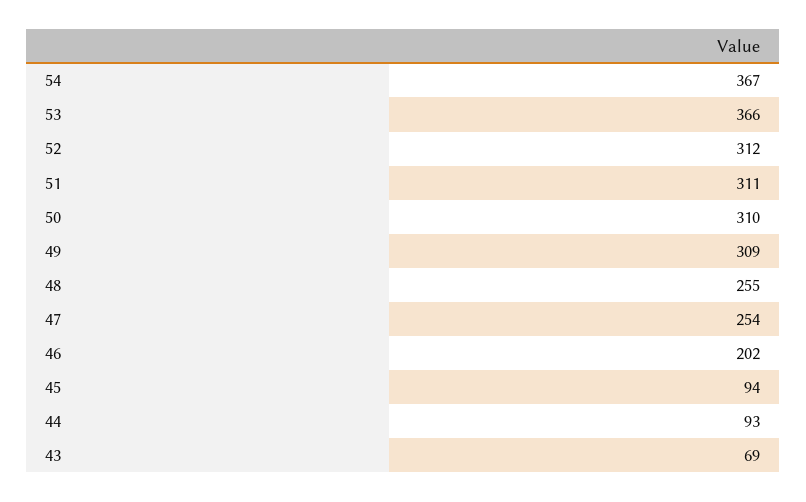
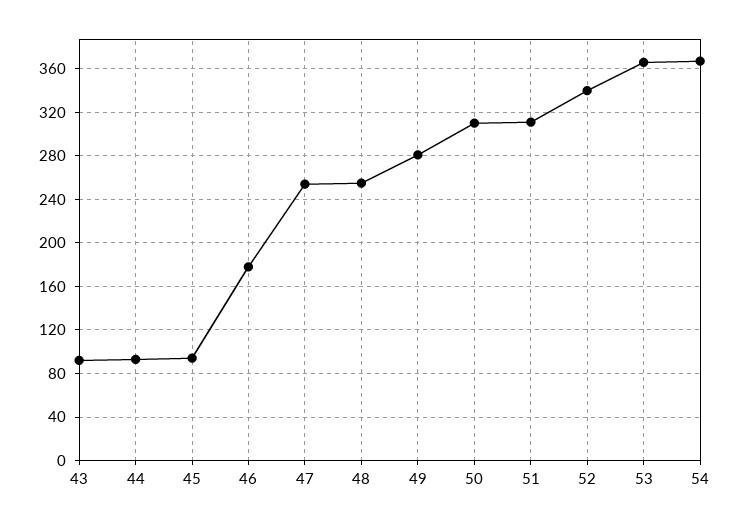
52: 312 -> 340
49: 309 -> 280
46: 202 -> 180
43: 69 -> 90

